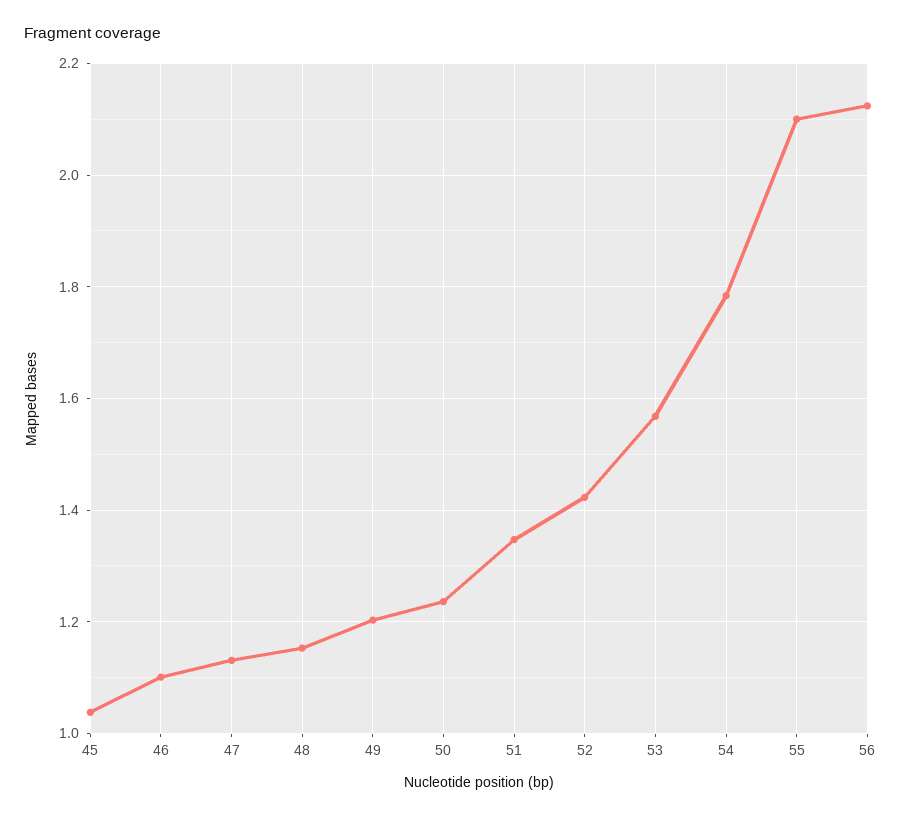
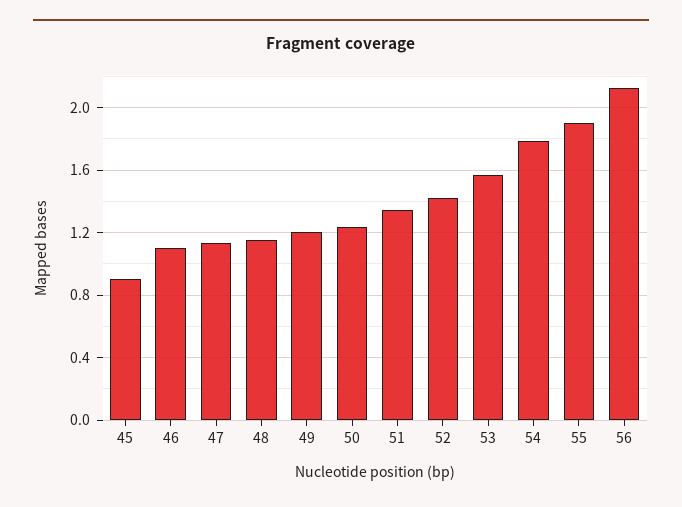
45: 1.04 -> 0.9
55: 2.1 -> 1.9

